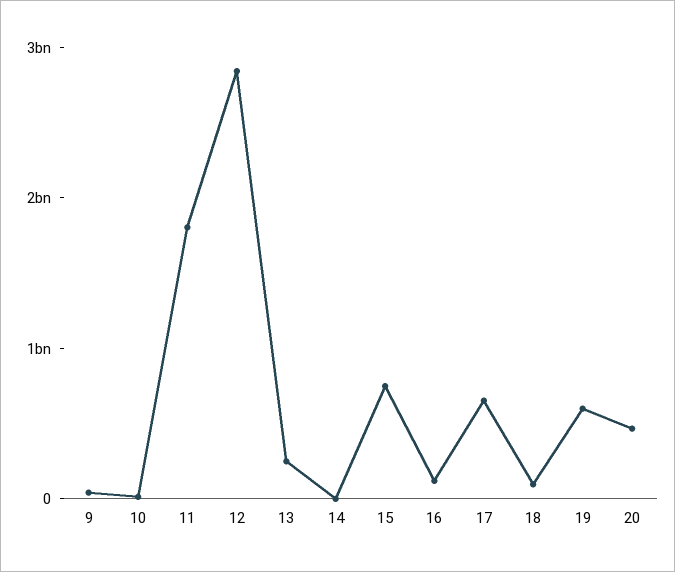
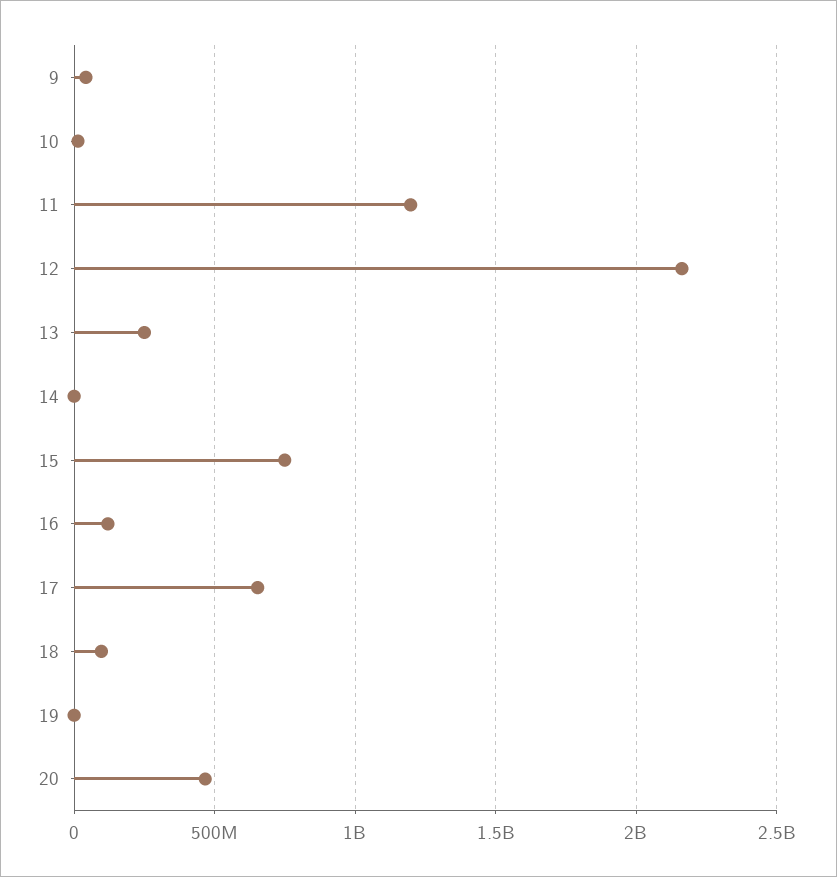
11: 1800000000 -> 1200000000
12: 2800000000 -> 2150000000
19: 600000000 -> 0

